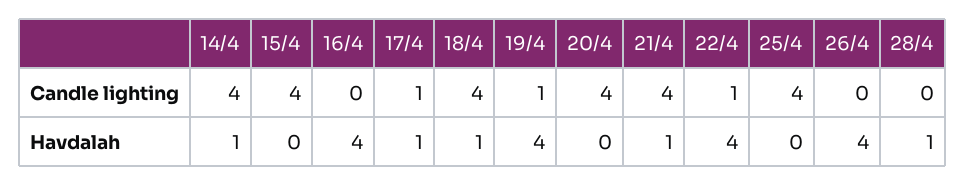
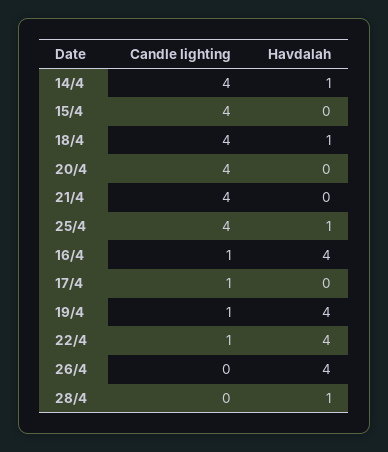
16/4, Candle lighting: 0 -> 1
17/4, Havdalah: 1 -> 0
21/4, Havdalah: 1 -> 0
25/4, Havdalah: 0 -> 1

